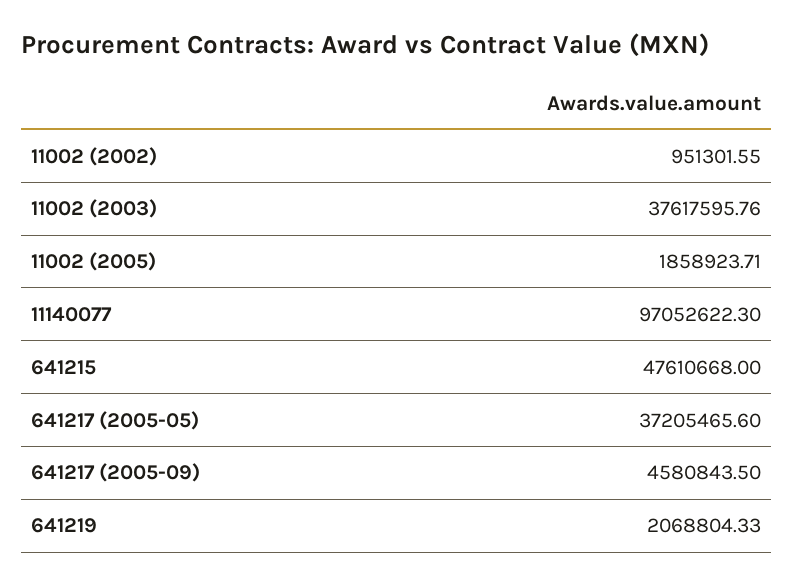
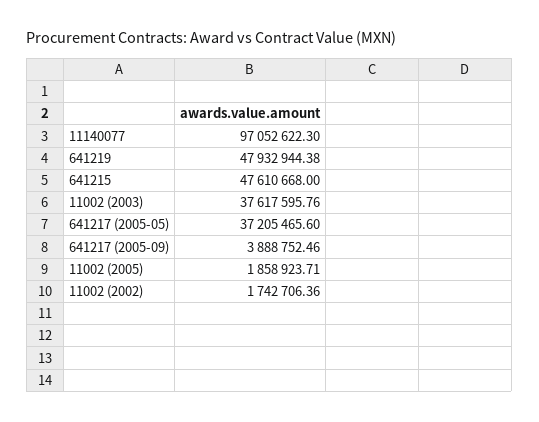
11002 (2002): 951301.55 -> 1742706.36
641217 (2005-09): 4580843.5 -> 3888752.46
641219: 2068804.33 -> 47932944.38

